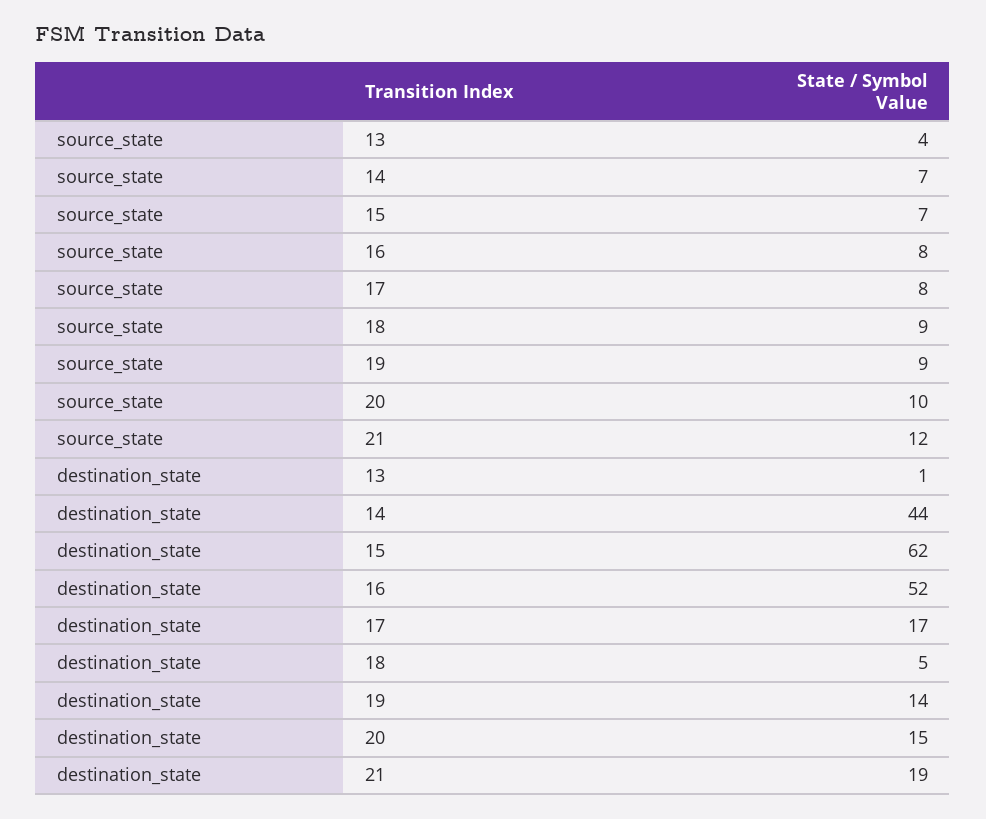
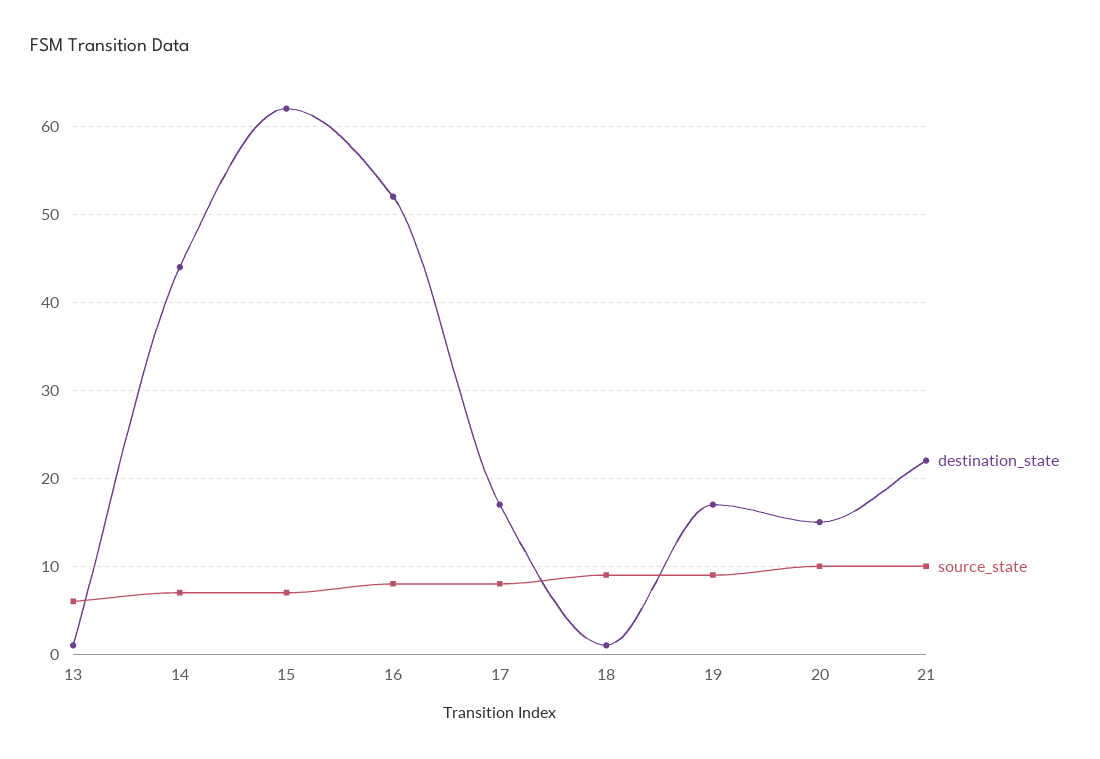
source_state, 13: 4 -> 6
source_state, 21: 12 -> 10
destination_state, 18: 5 -> 1
destination_state, 19: 14 -> 17
destination_state, 21: 19 -> 22

